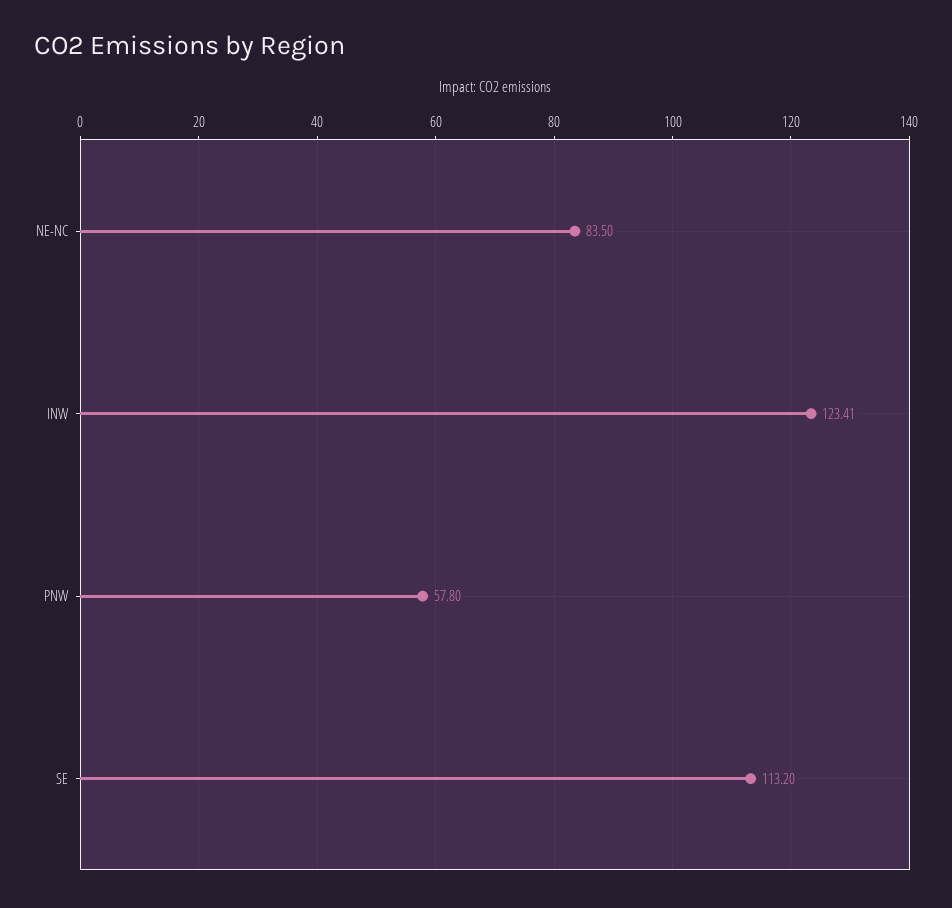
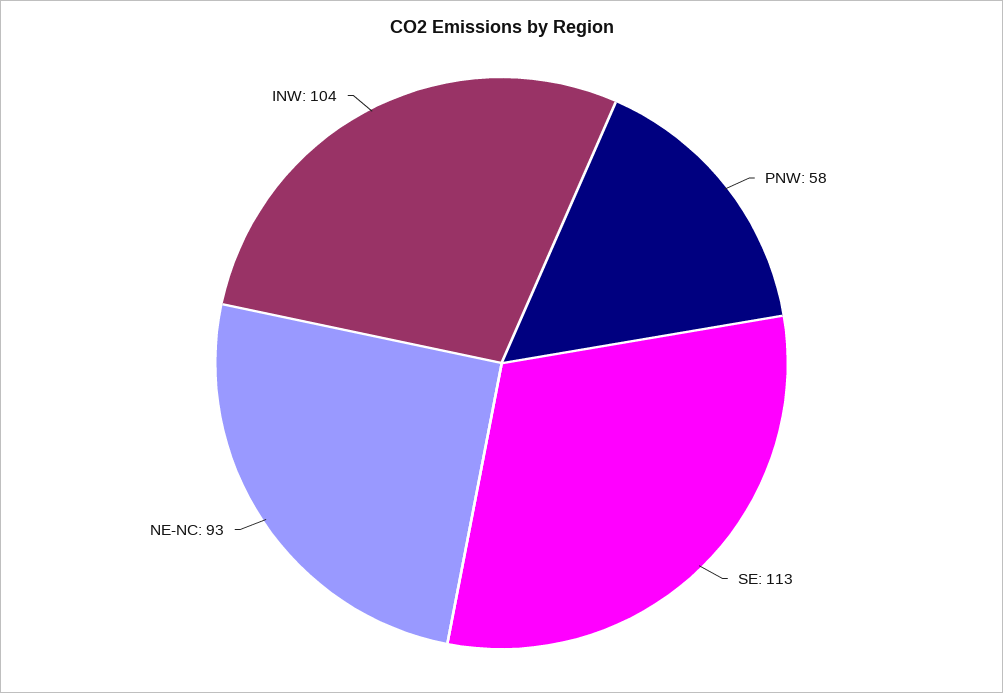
NE-NC: 83.5 -> 93
INW: 123.41 -> 104

